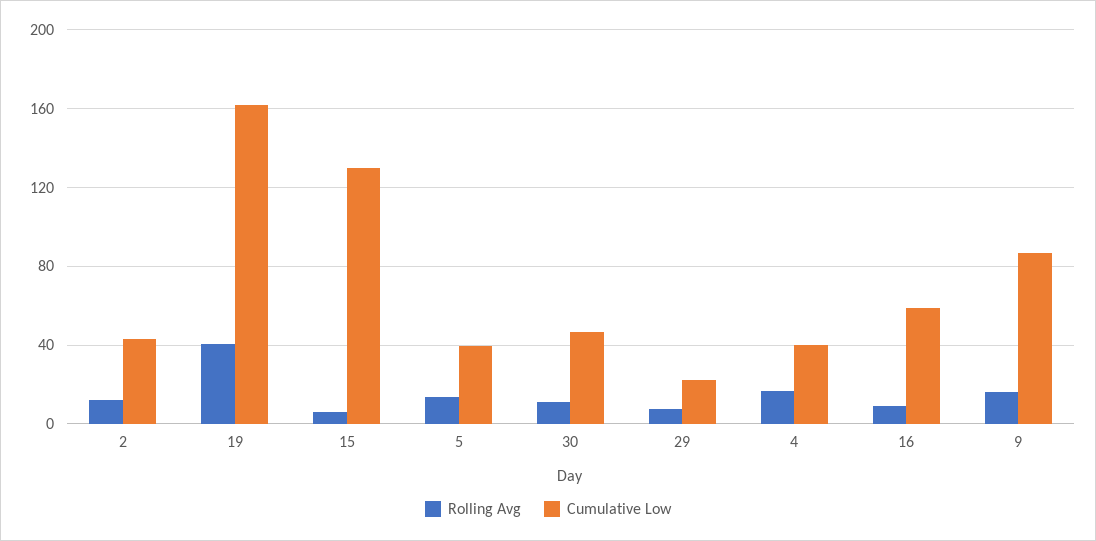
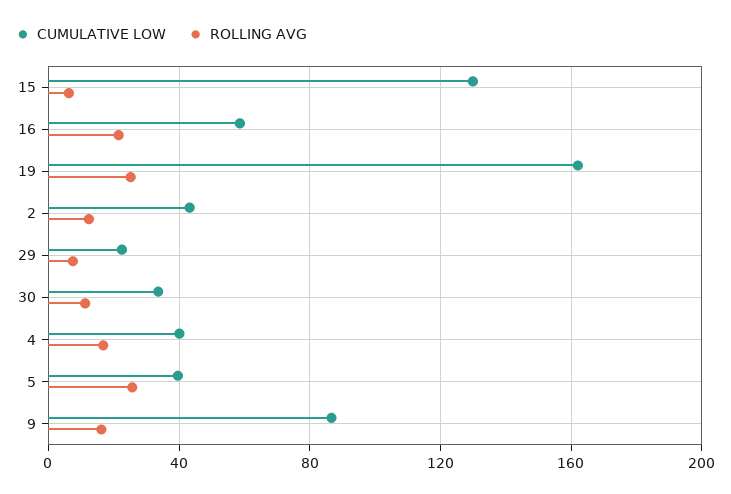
Rolling Avg, 19: 40 -> 25
Rolling Avg, 5: 15 -> 25
Cumulative Low, 30: 45 -> 35
Rolling Avg, 16: 10 -> 20

